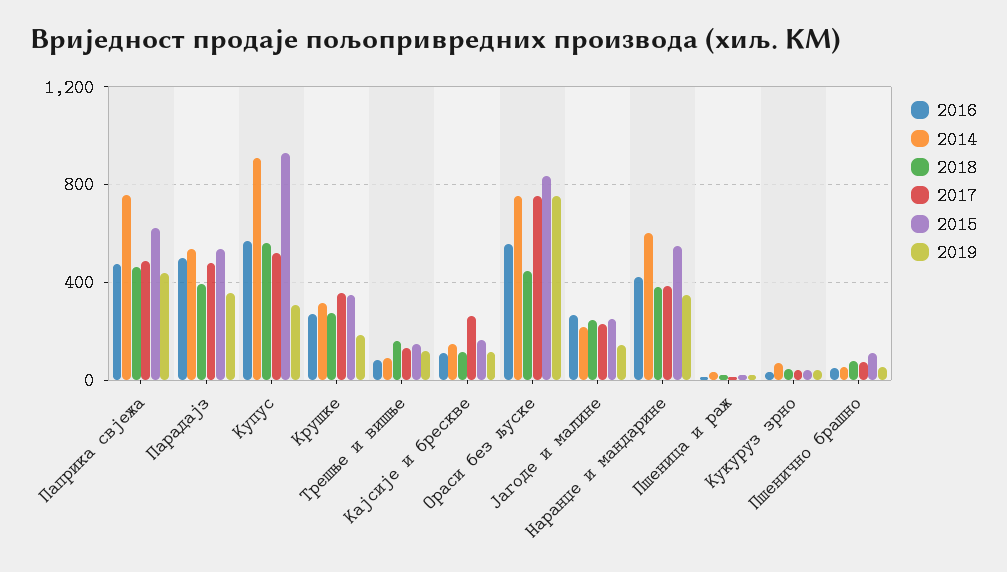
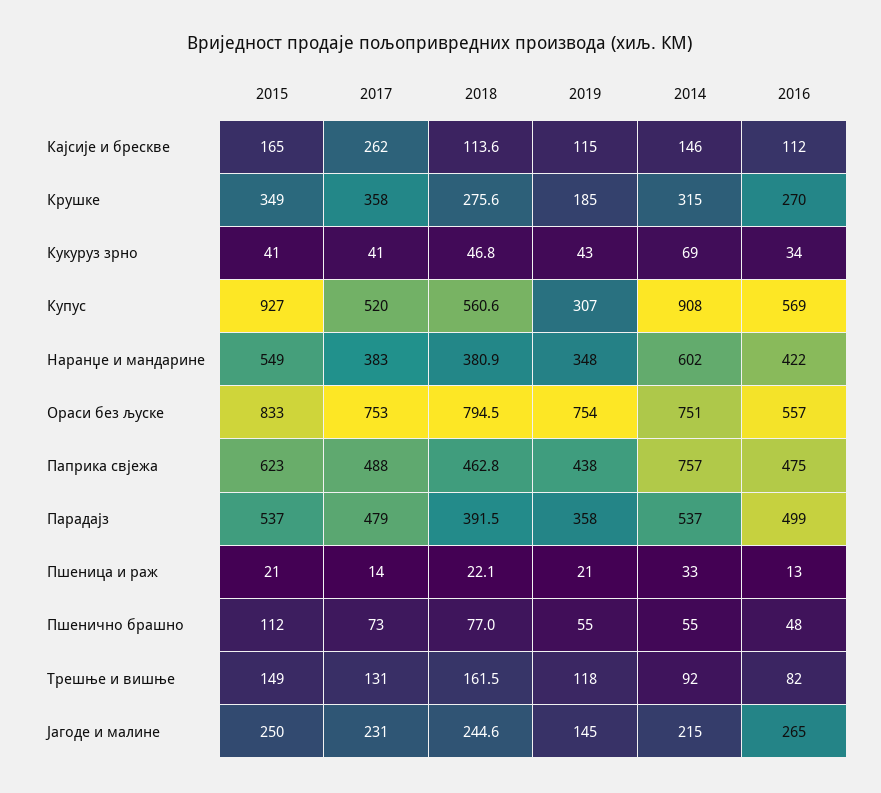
2018, Ораси без љуске: 450 -> 794.5

